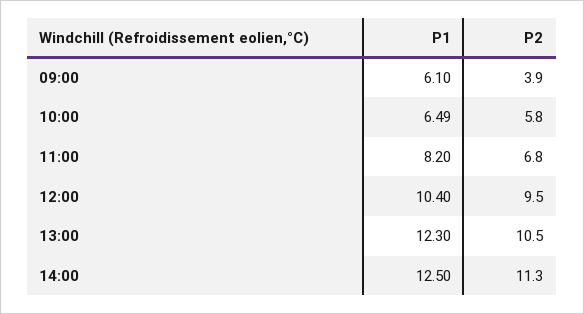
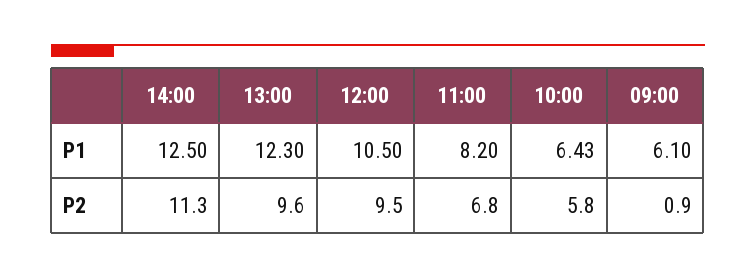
P2, 09:00: 3.9 -> 0.9
P1, 10:00: 6.49 -> 6.43
P1, 12:00: 10.4 -> 10.5
P2, 13:00: 10.5 -> 9.6

